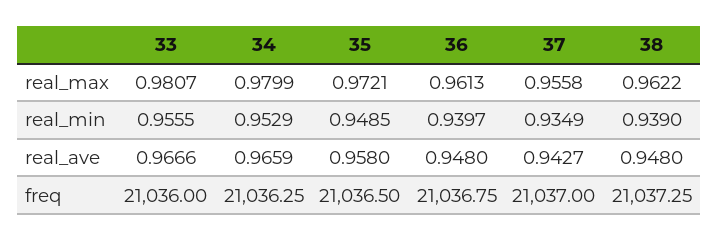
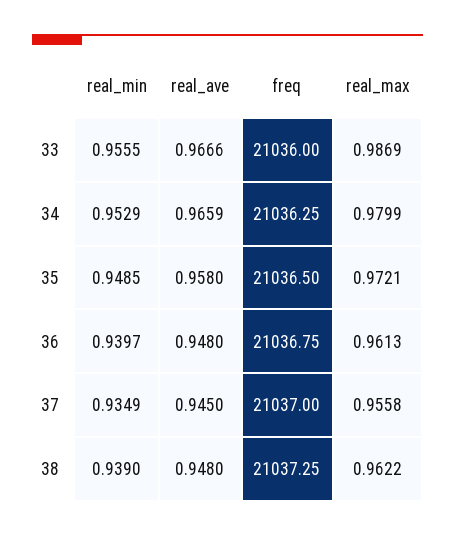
33, real_max: 0.9807 -> 0.9869
37, real_ave: 0.9427 -> 0.945

